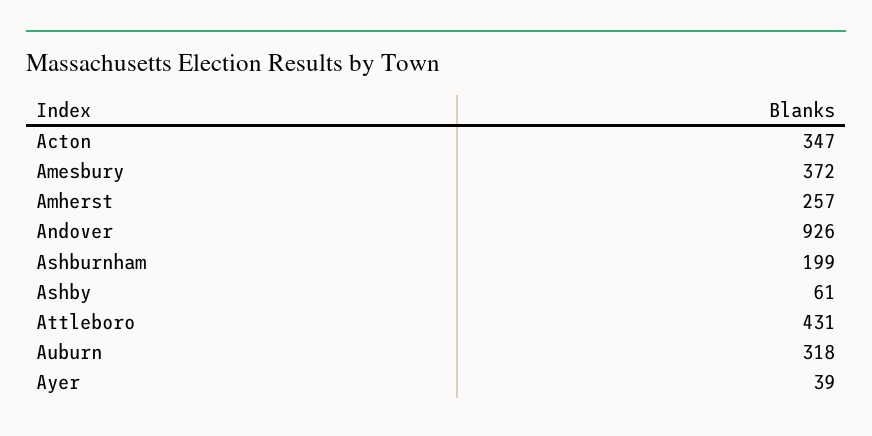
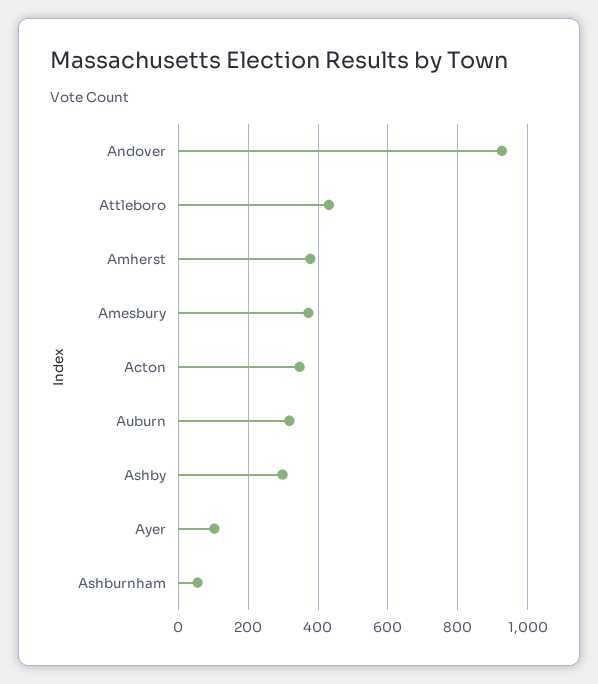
Amherst: 257 -> 380
Ashburnham: 199 -> 60
Ashby: 61 -> 300
Ayer: 39 -> 100

